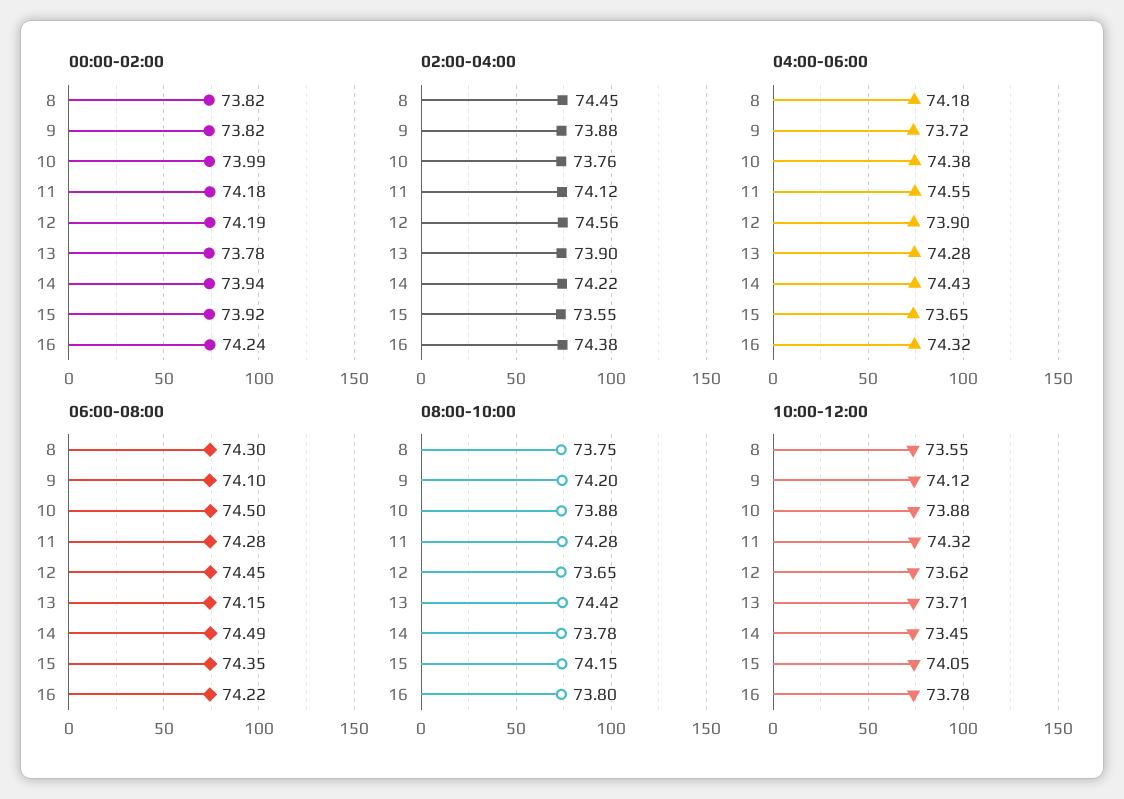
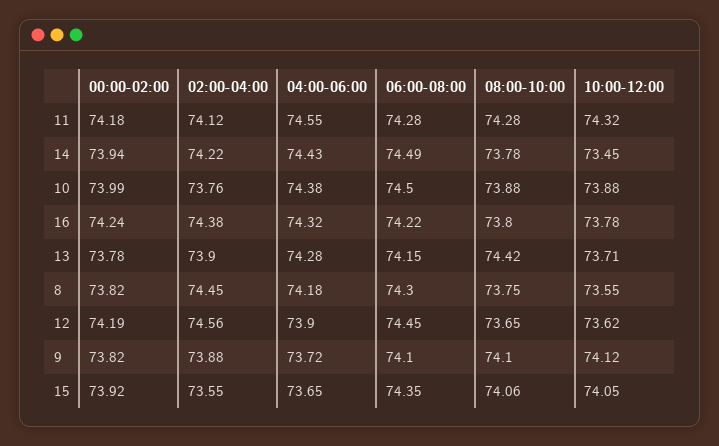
08:00-10:00, 9: 74.2 -> 74.1
08:00-10:00, 15: 74.15 -> 74.06

